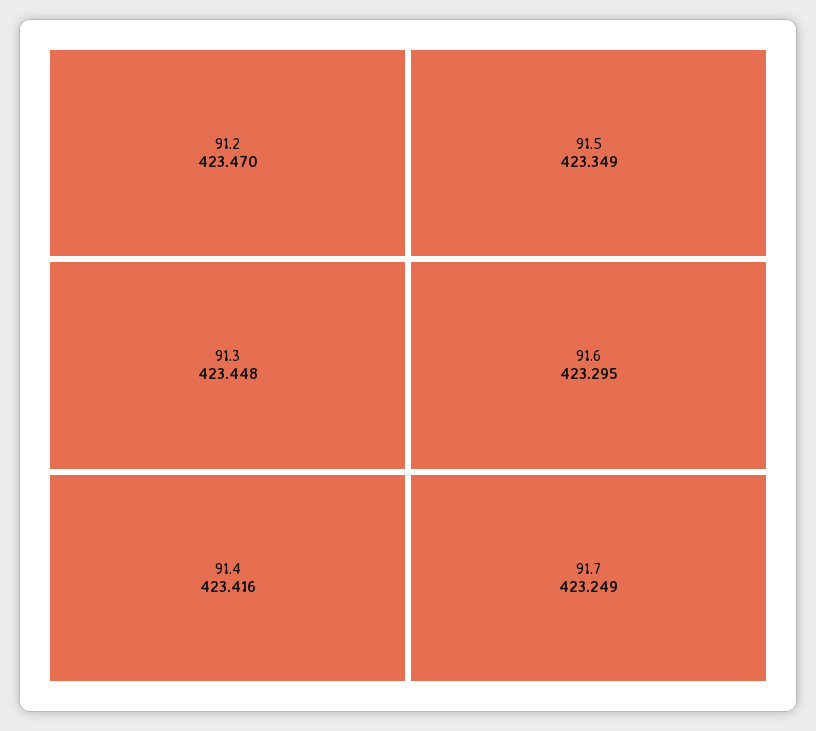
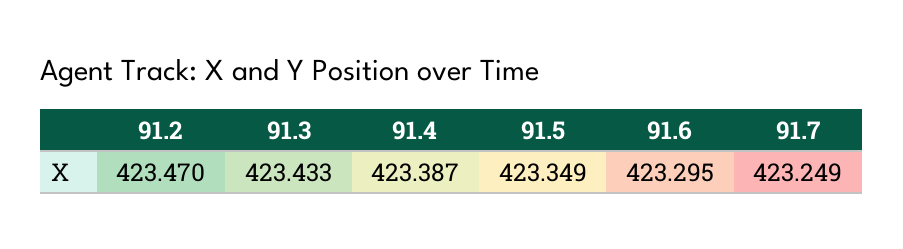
91.3: 423.448 -> 423.433
91.4: 423.416 -> 423.387

